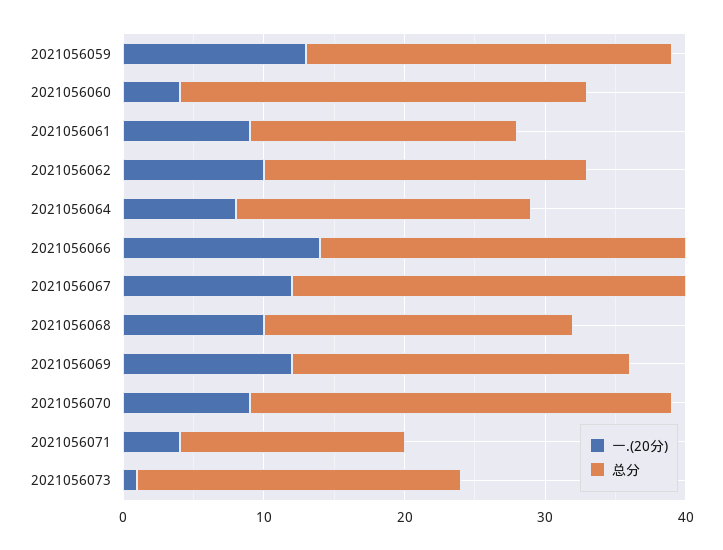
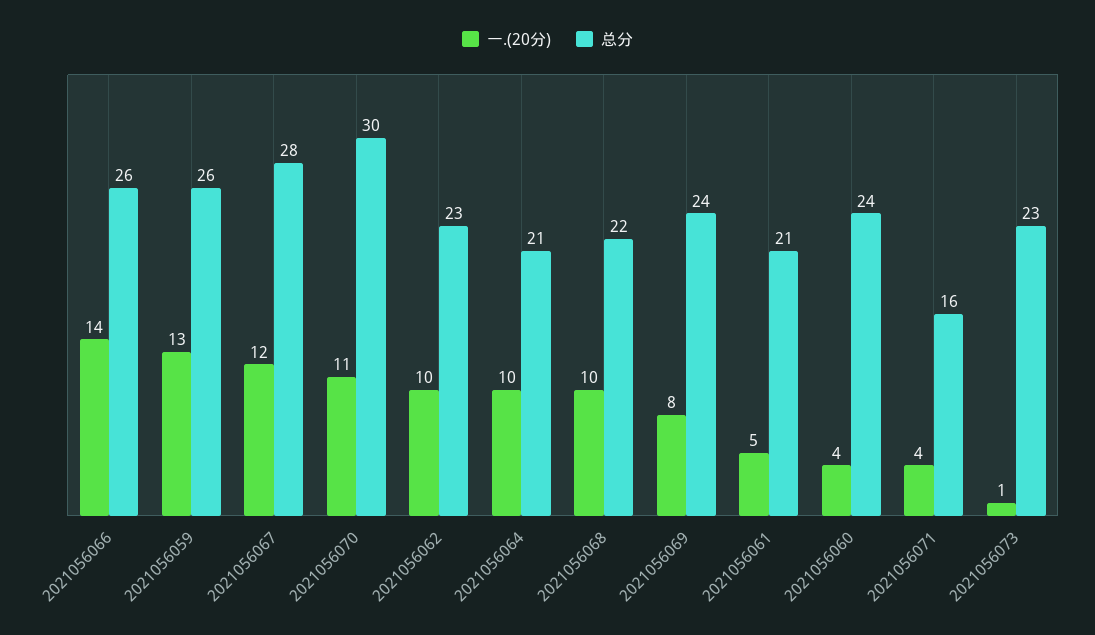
总分, 2021056060: 29 -> 24
一.(20分), 2021056061: 9 -> 5
总分, 2021056061: 19 -> 21
一.(20分), 2021056064: 8 -> 10
一.(20分), 2021056069: 12 -> 8
一.(20分), 2021056070: 9 -> 11

